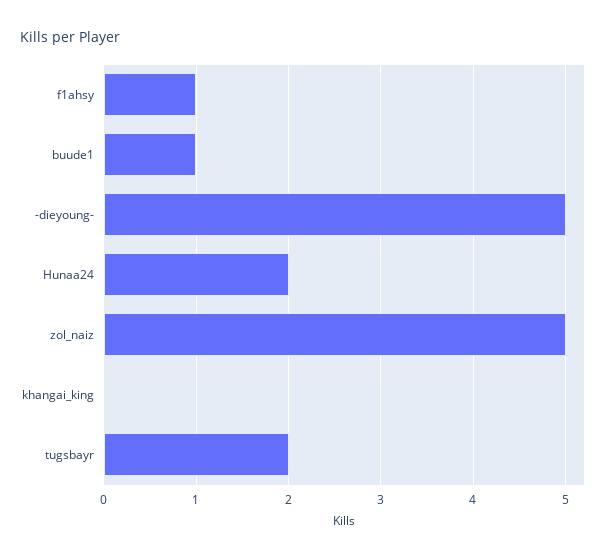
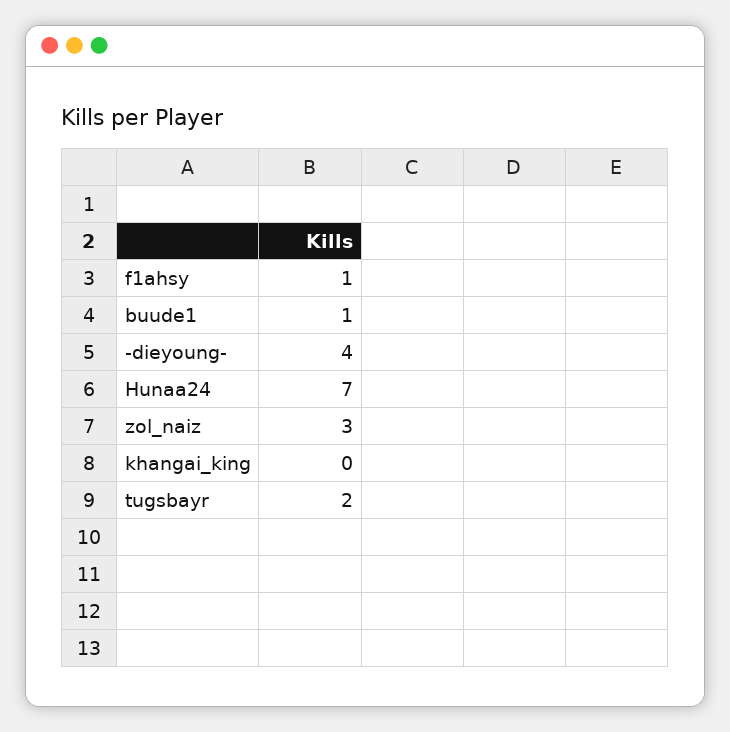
-dieyoung-: 5 -> 4
Hunaa24: 2 -> 7
zol_naiz: 5 -> 3

